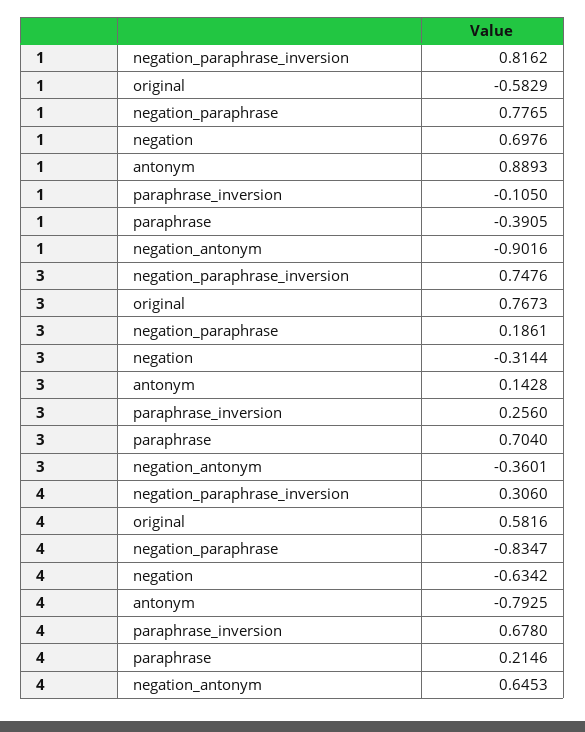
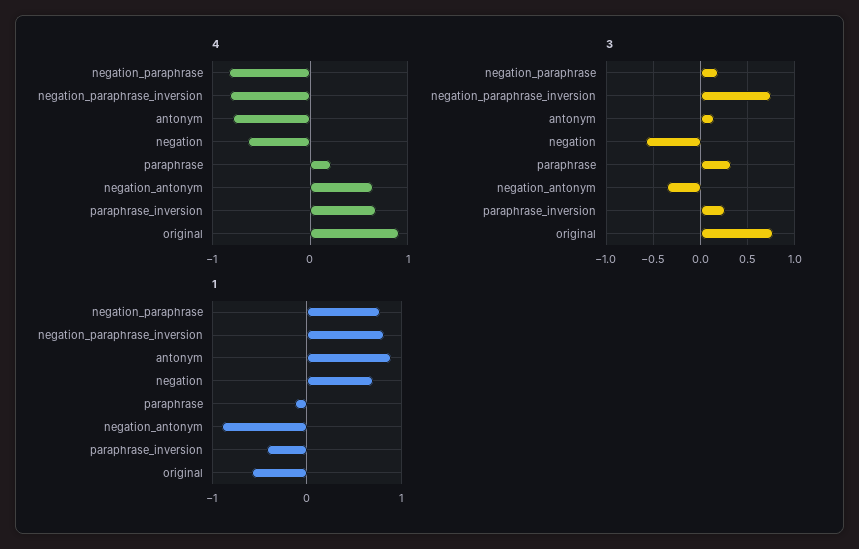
1, paraphrase_inversion: -0.105 -> -0.4
1, paraphrase: -0.3905 -> -0.1
3, negation: -0.3144 -> -0.6
3, paraphrase: 0.704 -> 0.3
4, negation_paraphrase_inversion: 0.306 -> -0.8
4, original: 0.5816 -> 0.9

